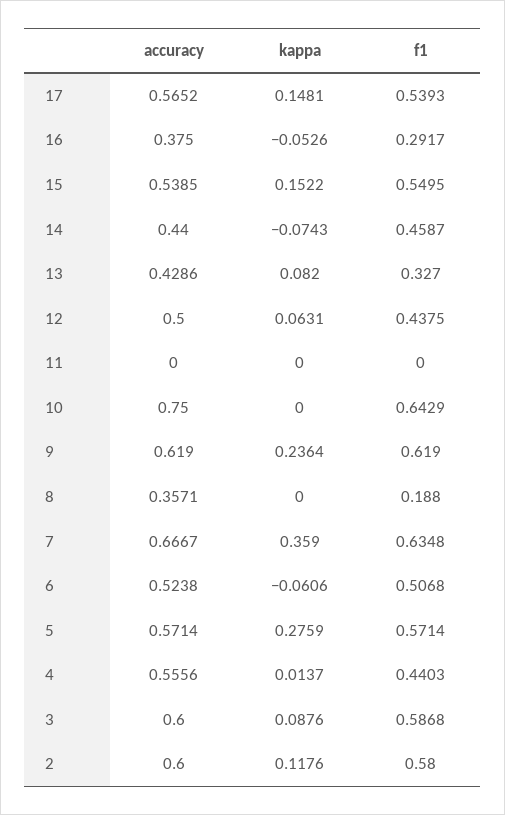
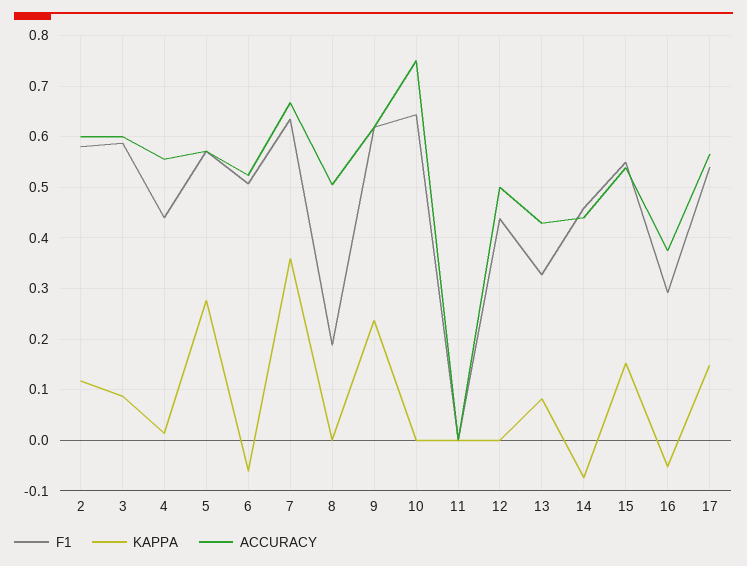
kappa, 12: 0.0631 -> 0
accuracy, 8: 0.3571 -> 0.5

